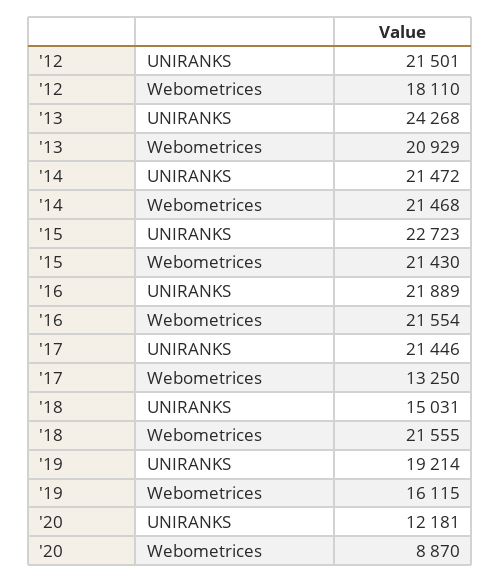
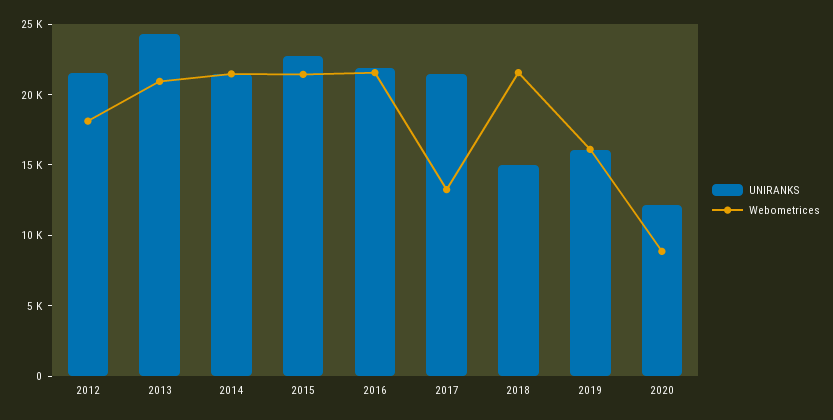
UNIRANKS, '19: 19214 -> 16000

